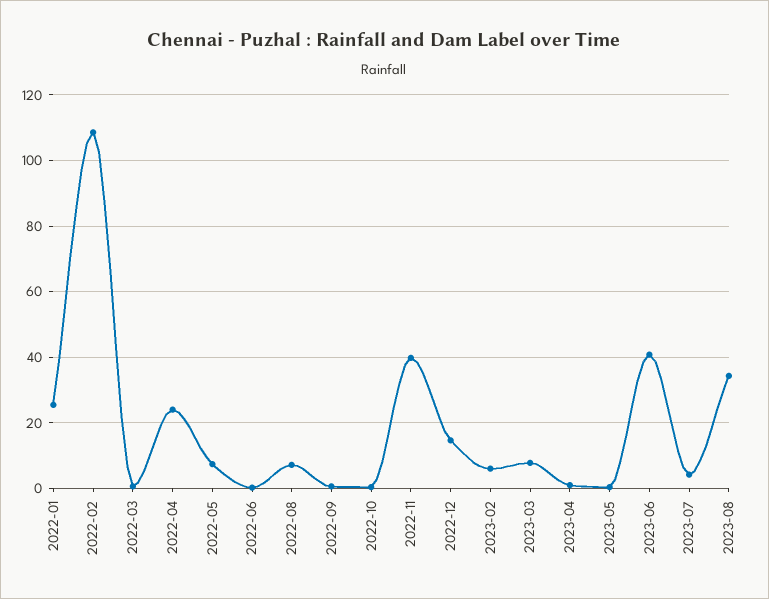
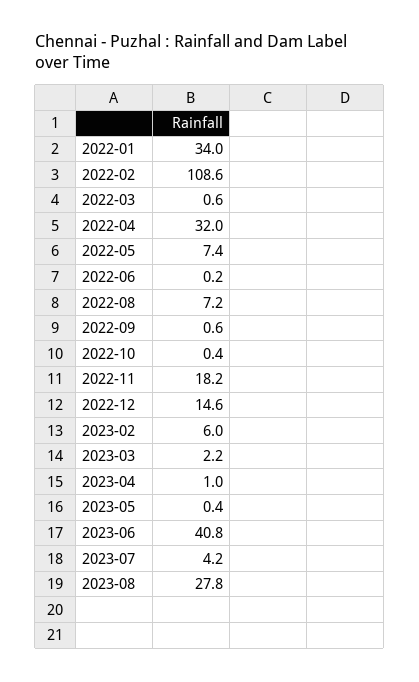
2022-01: 26 -> 34
2022-04: 24 -> 32
2022-11: 40 -> 18.2
2023-03: 8 -> 2.2
2023-08: 34 -> 27.8

